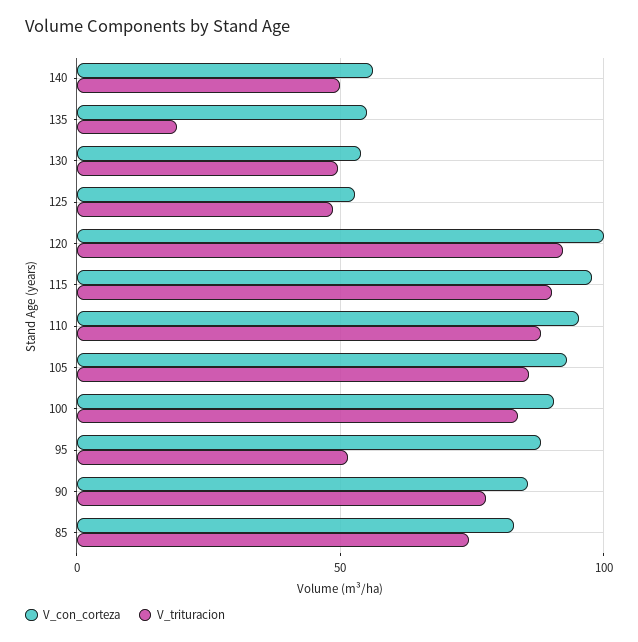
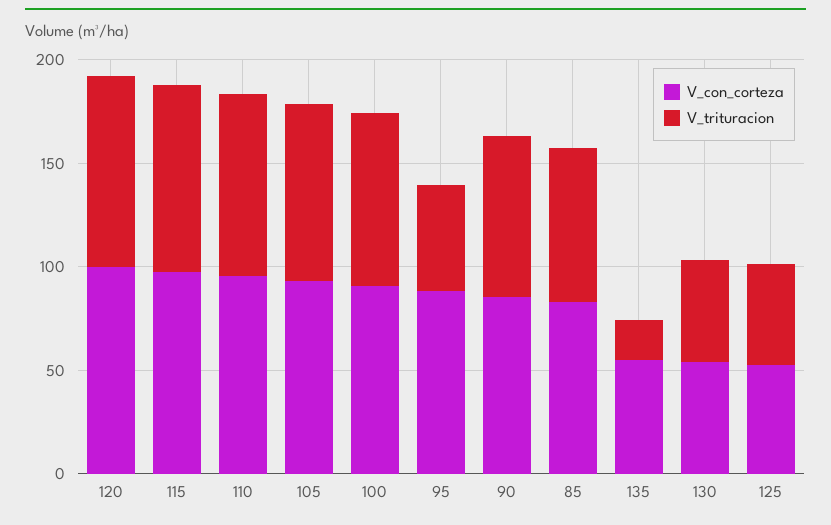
V_con_corteza, 140: 55 -> none
V_trituracion, 140: 50 -> none

